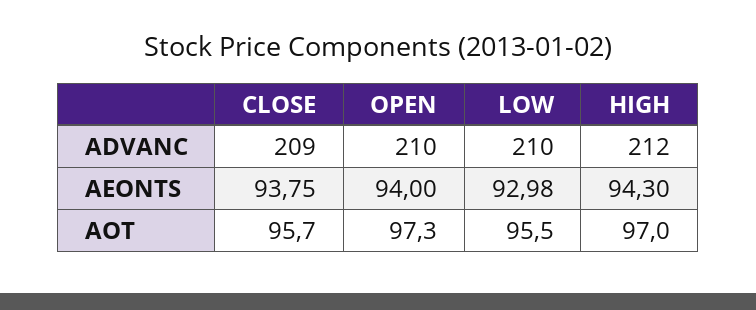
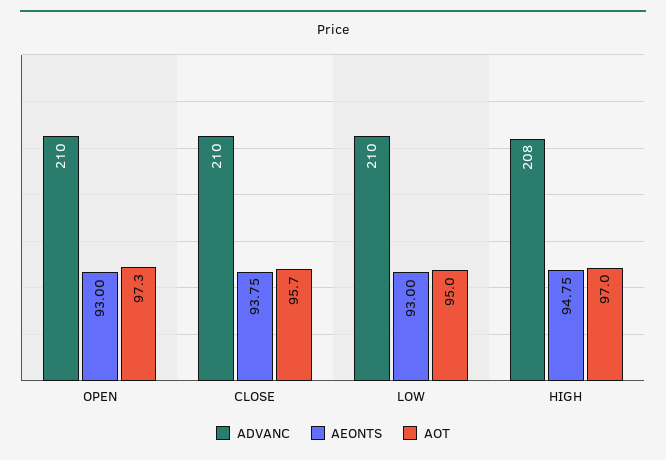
ADVANC, CLOSE: 209 -> 210
ADVANC, HIGH: 212 -> 208
AEONTS, OPEN: 94 -> 93
AEONTS, LOW: 92.98 -> 93
AEONTS, HIGH: 94.3 -> 94.75
AOT, LOW: 95.5 -> 95

